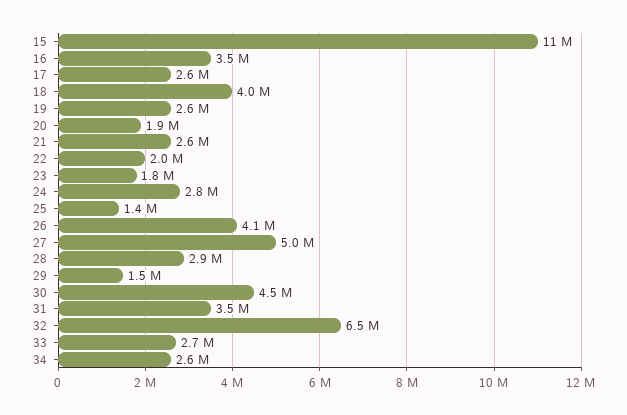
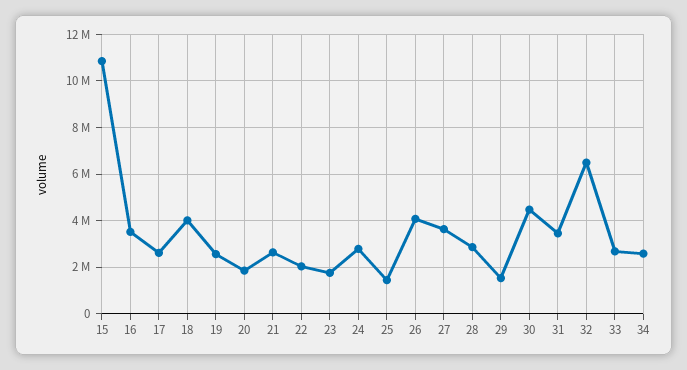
27: 5000000 -> 3500000

